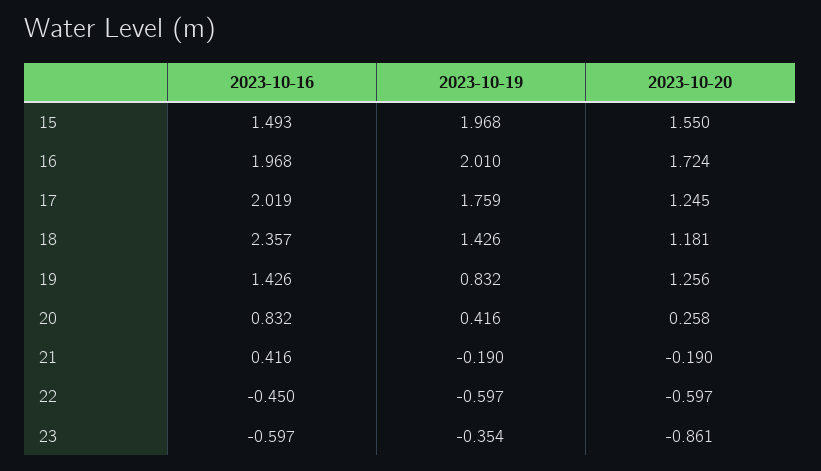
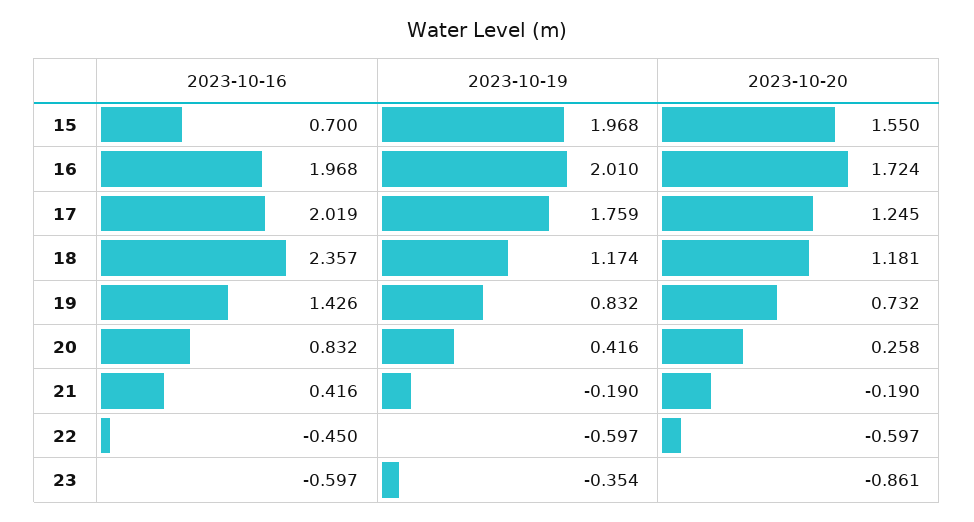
2023-10-16, 15: 1.493 -> 0.7
2023-10-19, 18: 1.426 -> 1.174
2023-10-20, 19: 1.256 -> 0.732

